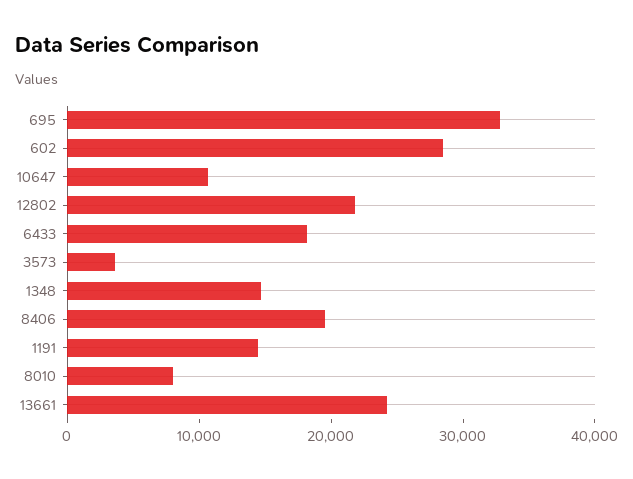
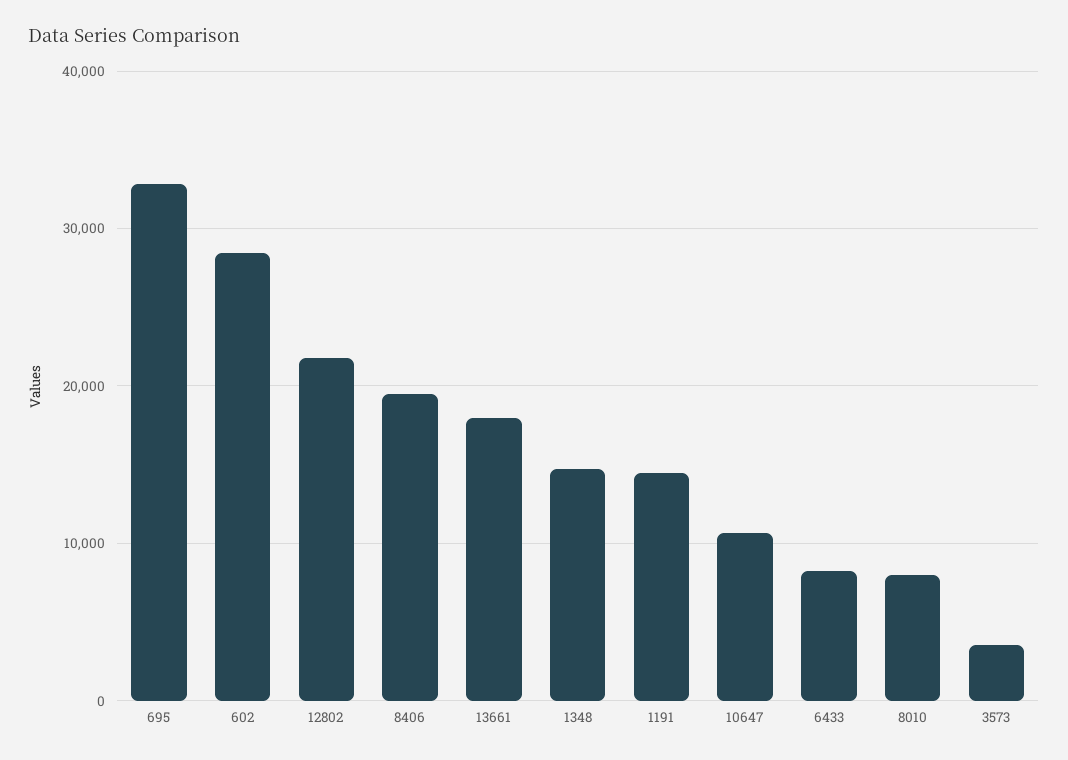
6433: 18000 -> 8000
13661: 24000 -> 18000

